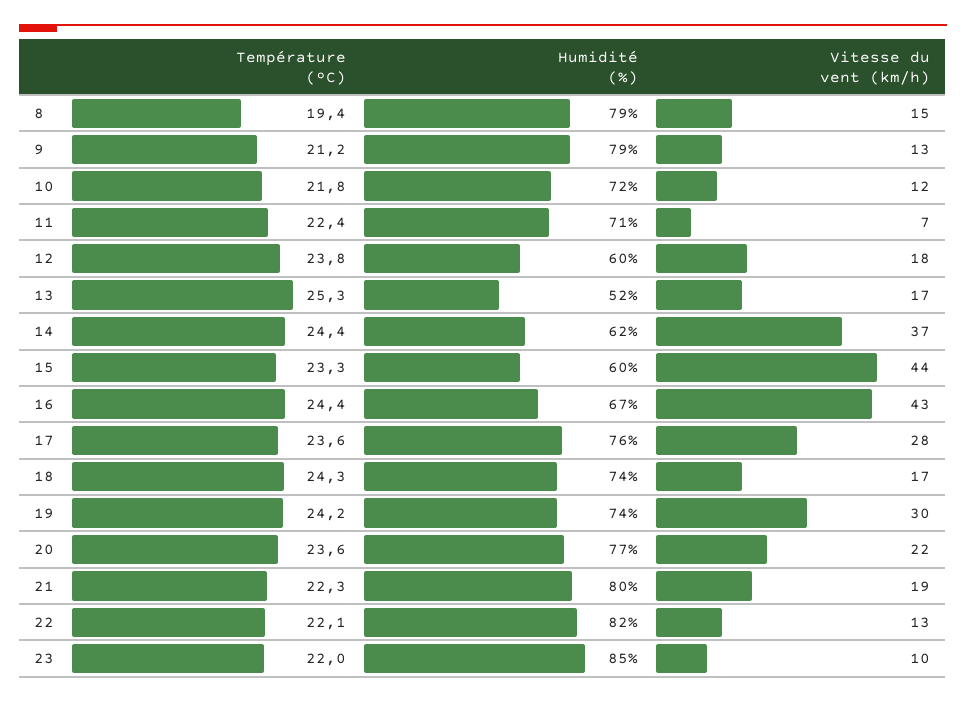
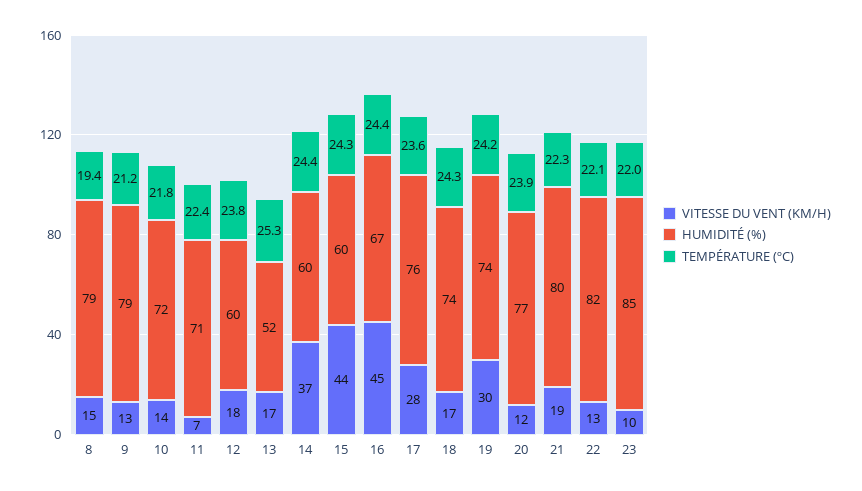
Vitesse du vent (km/h), 10: 12 -> 14
Humidité (%), 14: 62 -> 60
Température (ºC), 15: 23.3 -> 24.3
Vitesse du vent (km/h), 16: 43 -> 45
Température (ºC), 20: 23.6 -> 23.9
Vitesse du vent (km/h), 20: 22 -> 12

